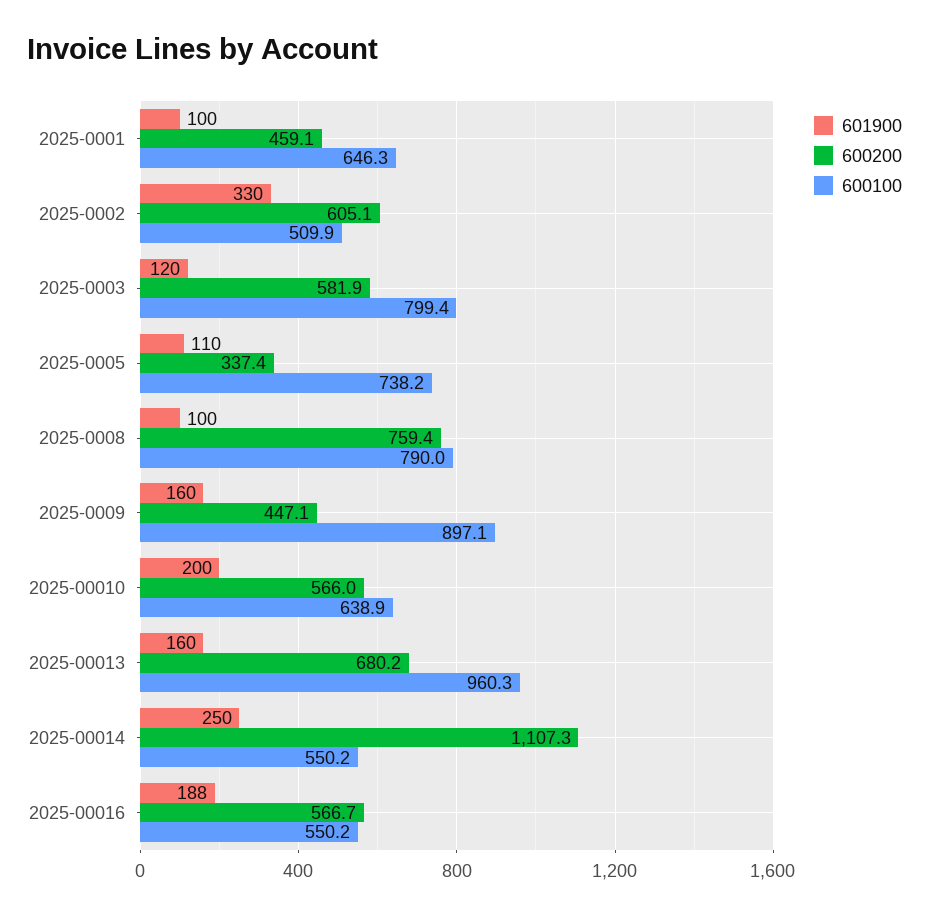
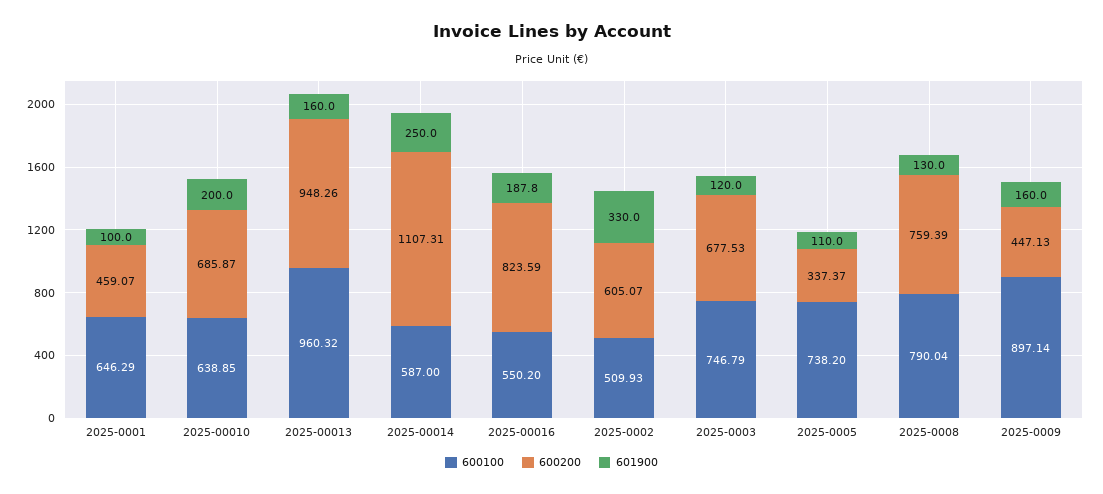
600200, 2025-0003: 581.9 -> 677.53
600100, 2025-0003: 799.4 -> 746.79
601900, 2025-0008: 100 -> 130
600200, 2025-00010: 566 -> 685.87
600200, 2025-00013: 680.2 -> 948.26
600100, 2025-00014: 550.2 -> 587
600200, 2025-00016: 566.7 -> 823.59

